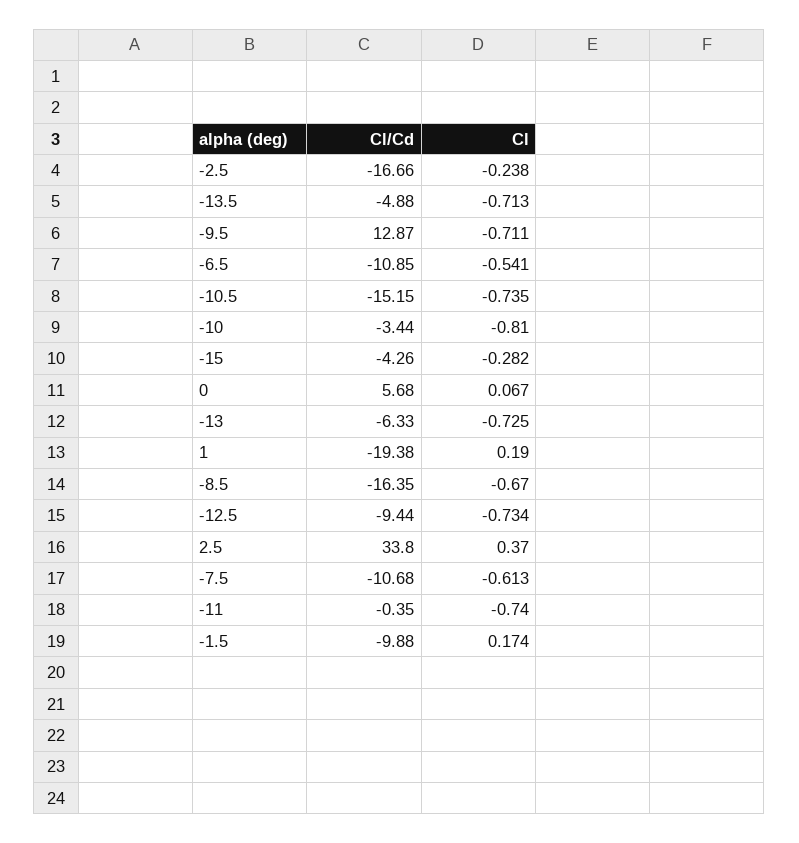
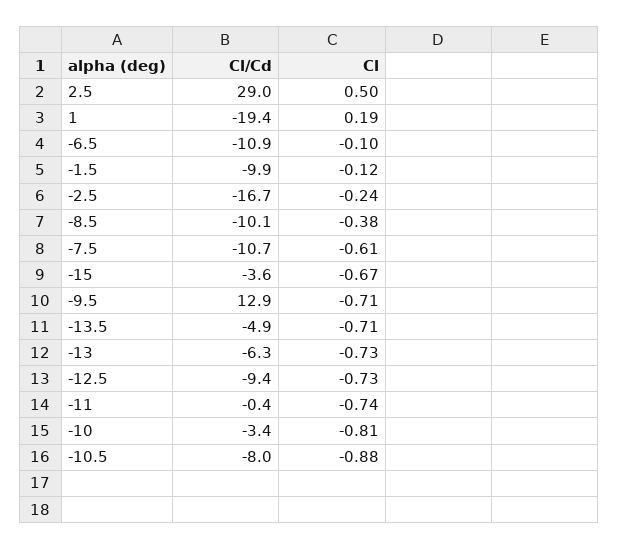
Cl, -6.5: -0.541 -> -0.1
Cl/Cd, -10.5: -15.15 -> -8
Cl, -10.5: -0.735 -> -0.88
Cl/Cd, -15: -4.26 -> -3.6
Cl, -15: -0.282 -> -0.67
Cl/Cd, 0: 5.68 -> none
Cl, 0: 0.067 -> none
Cl/Cd, -8.5: -16.35 -> -10.1
Cl, -8.5: -0.67 -> -0.38
Cl/Cd, 2.5: 33.8 -> 29
Cl, 2.5: 0.37 -> 0.5
Cl, -1.5: 0.174 -> -0.12

